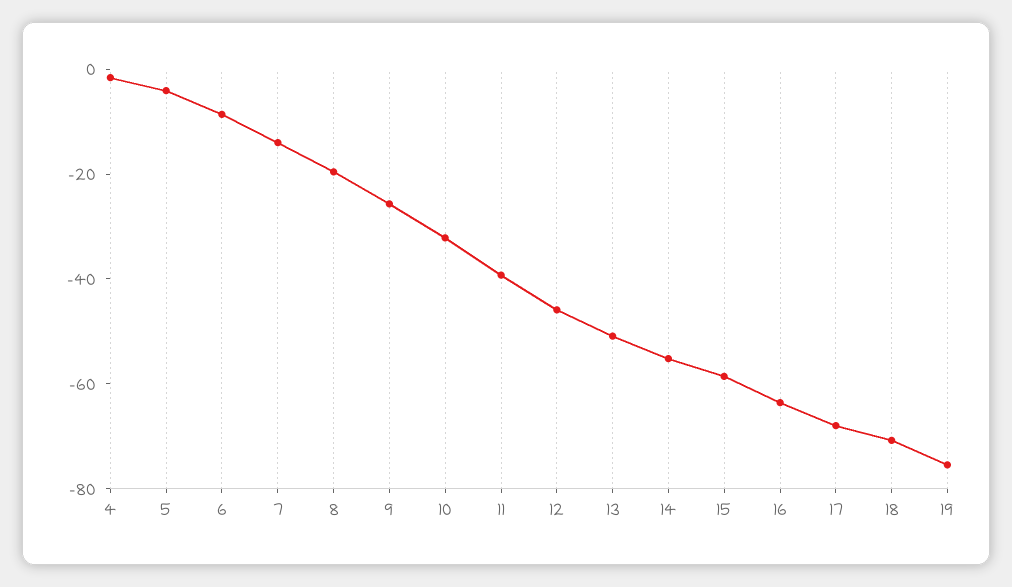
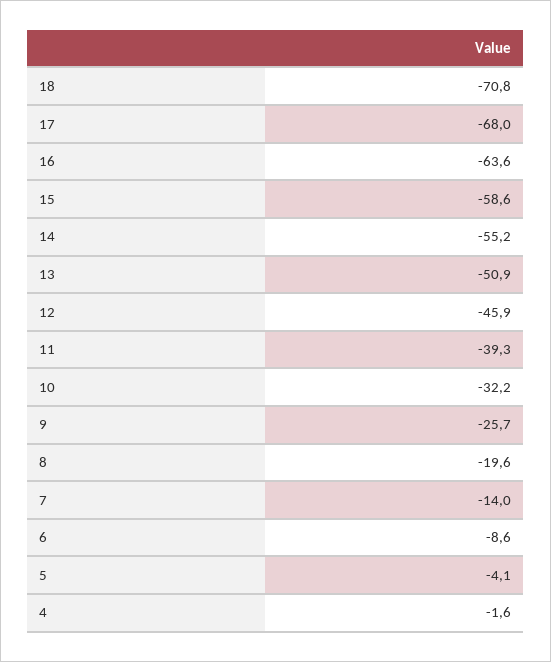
19: -75 -> none

